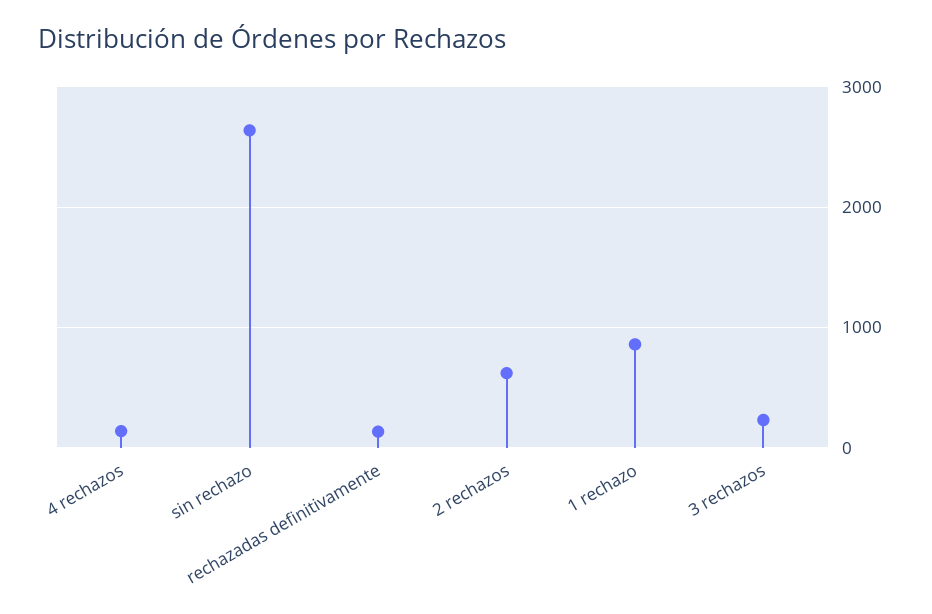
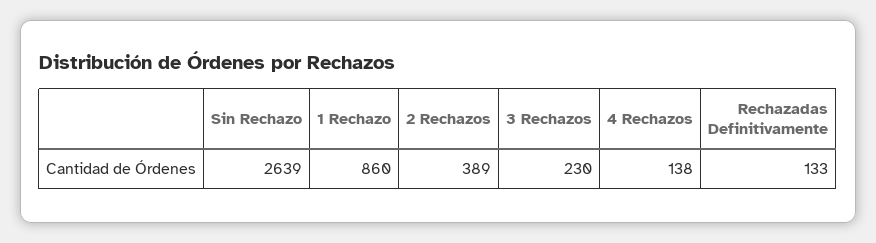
2 rechazos: 600 -> 389

